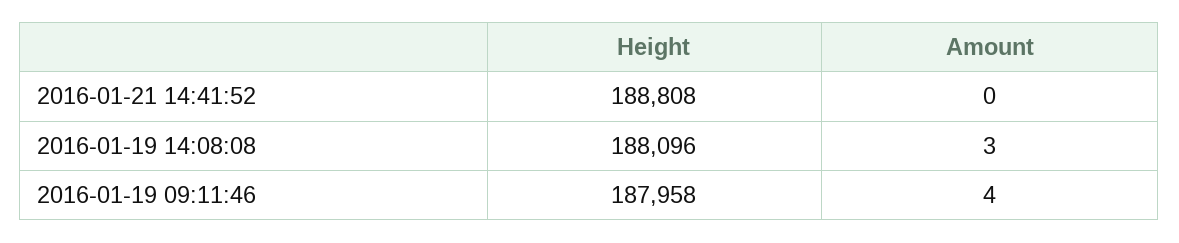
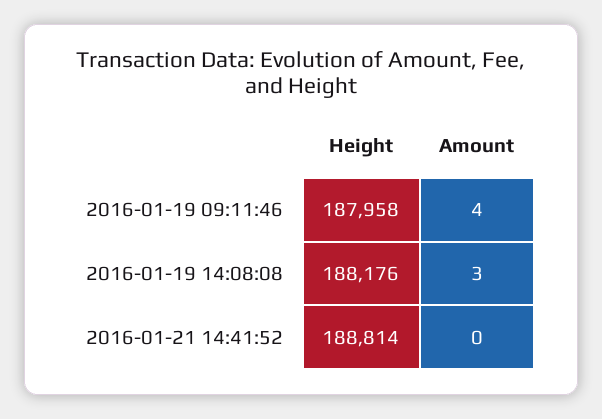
Height, 2016-01-21 14:41:52: 188808 -> 188814
Height, 2016-01-19 14:08:08: 188096 -> 188176

